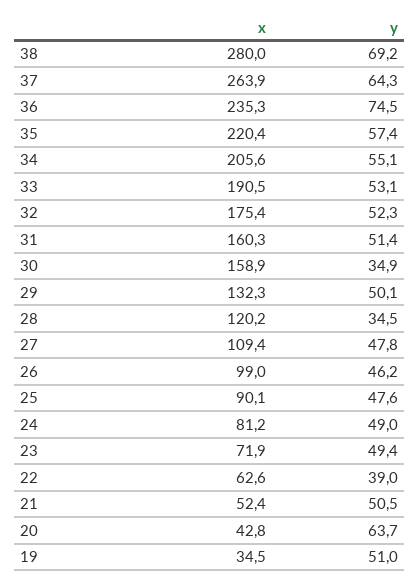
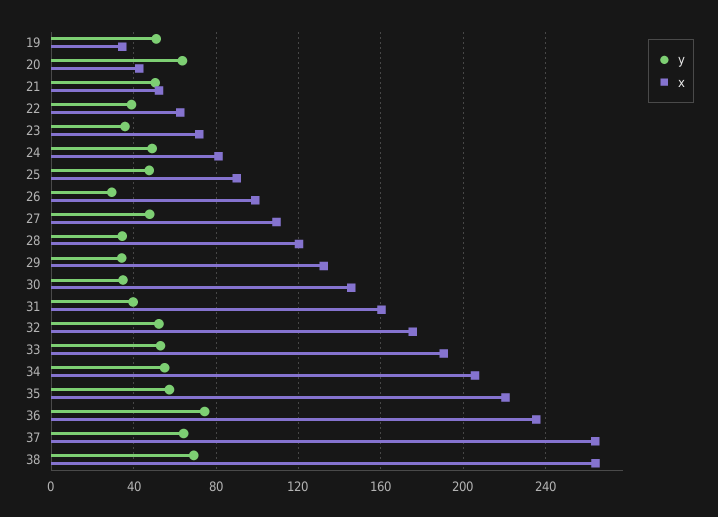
x, 38: 280 -> 265
y, 31: 51.4 -> 40
x, 30: 158.9 -> 145
y, 29: 50.1 -> 35
y, 26: 46.2 -> 30
y, 23: 49.4 -> 35

